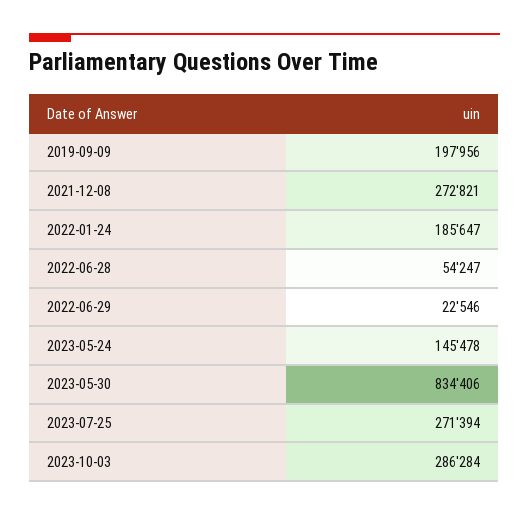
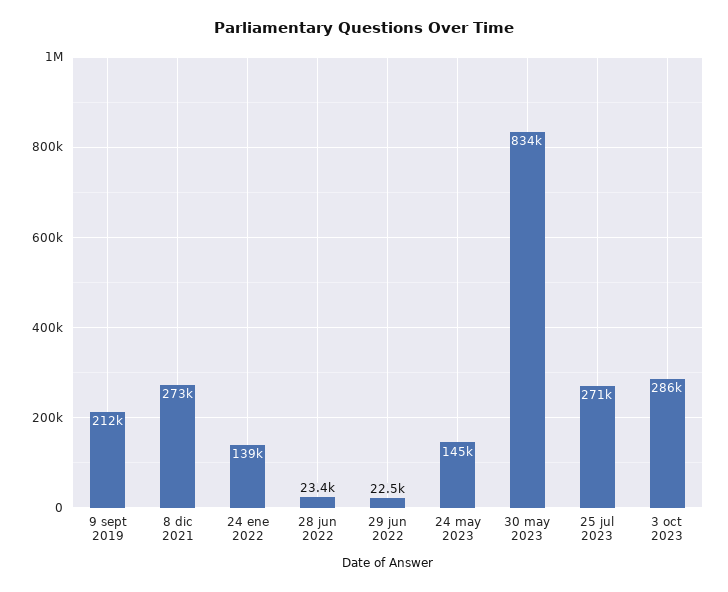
2019-09-09: 197956 -> 212000
2022-01-24: 185647 -> 139000
2022-06-28: 54247 -> 23400

